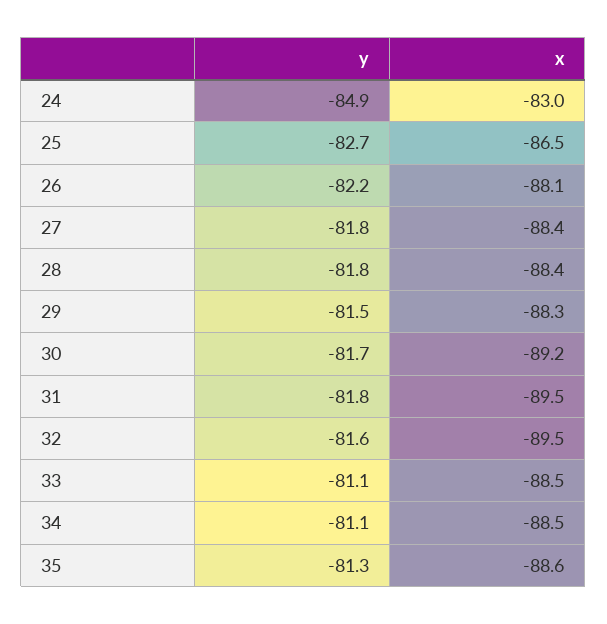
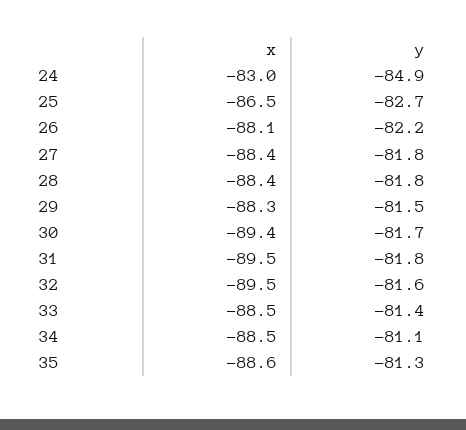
x, 30: -89.2 -> -89.4
y, 33: -81.1 -> -81.4

